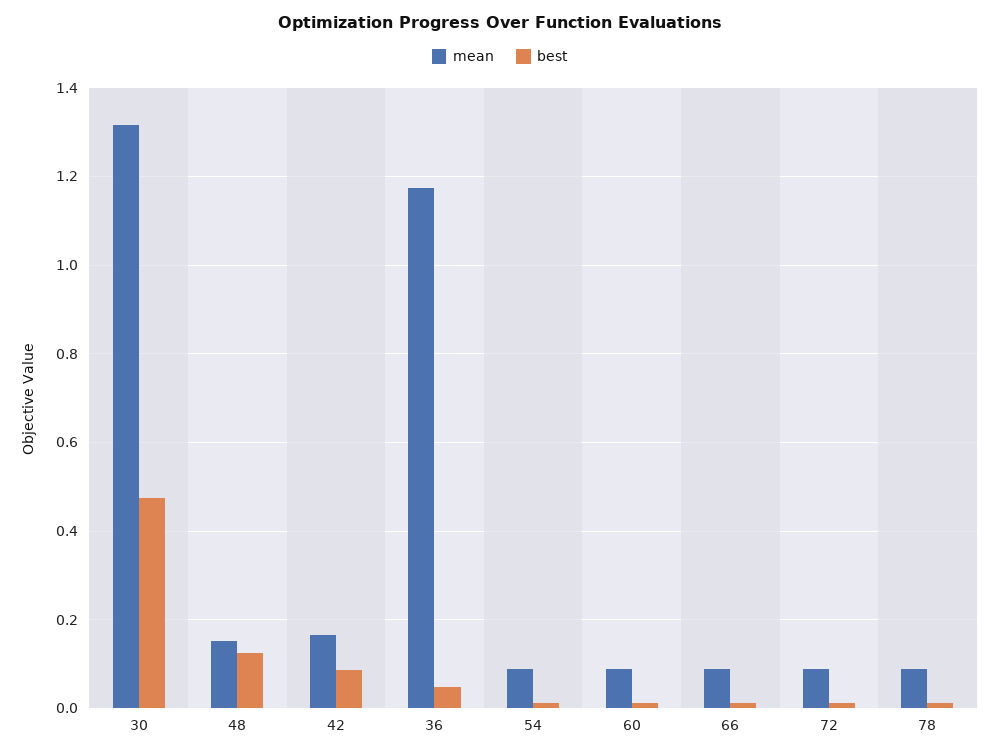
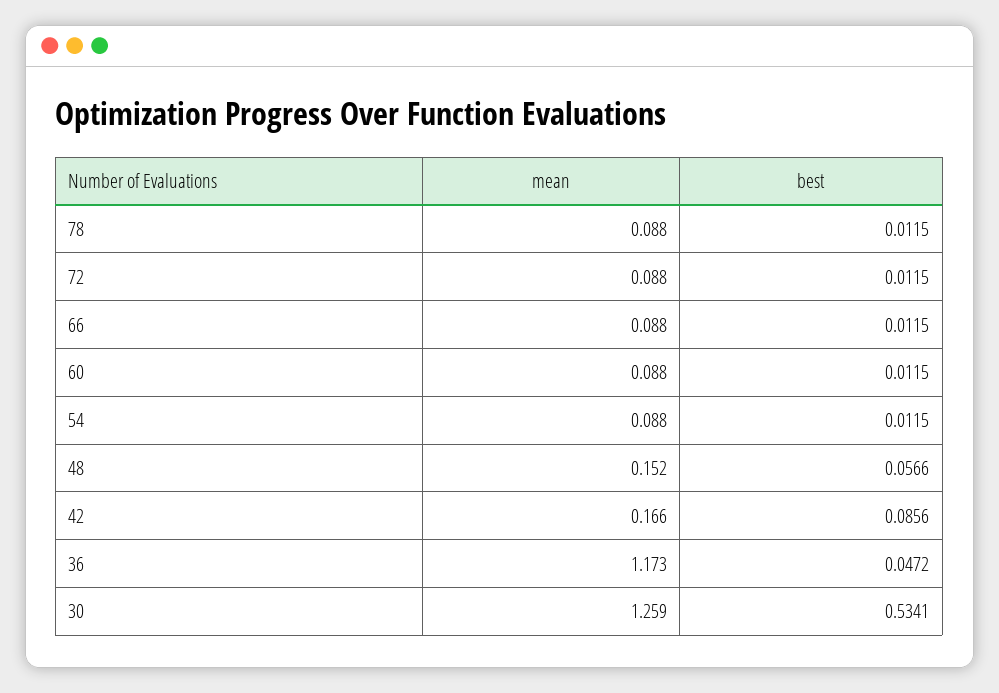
mean, 30: 1.32 -> 1.259
best, 30: 0.48 -> 0.5341
best, 48: 0.12 -> 0.0566

